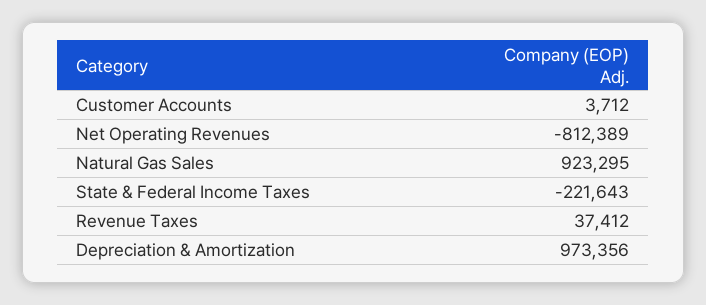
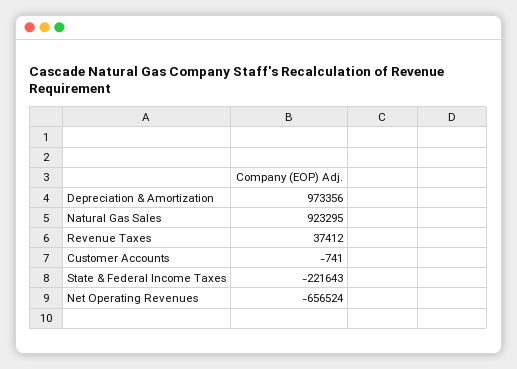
Customer Accounts: 3712 -> -741
Net Operating Revenues: -812389 -> -656524

